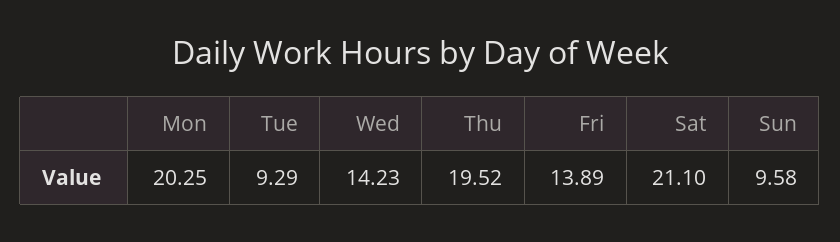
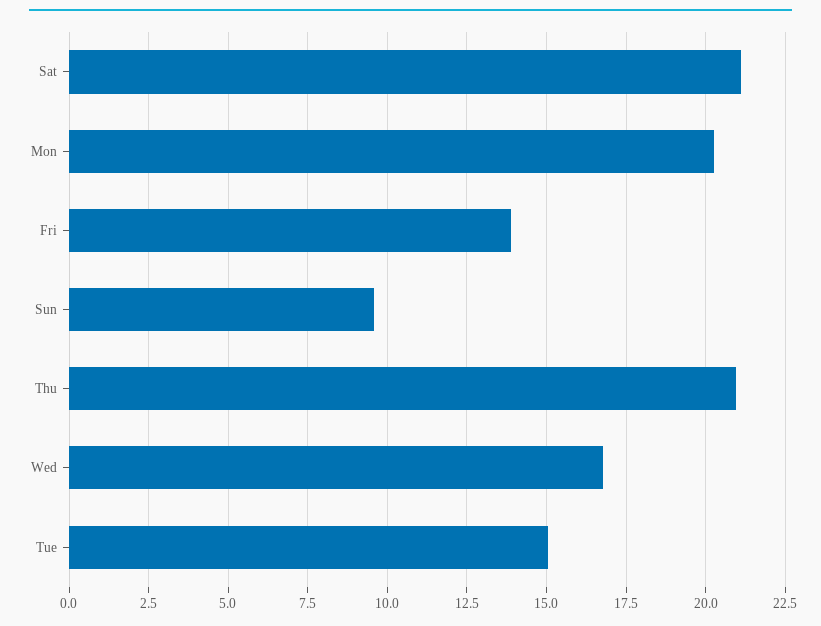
Tue: 9.29 -> 15
Wed: 14.23 -> 16.75
Thu: 19.52 -> 21

